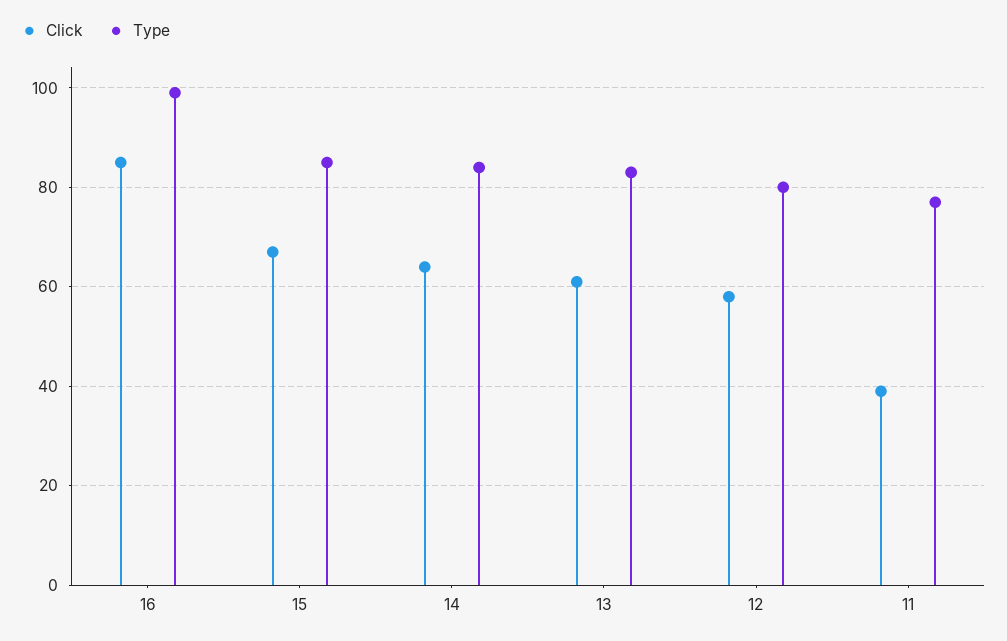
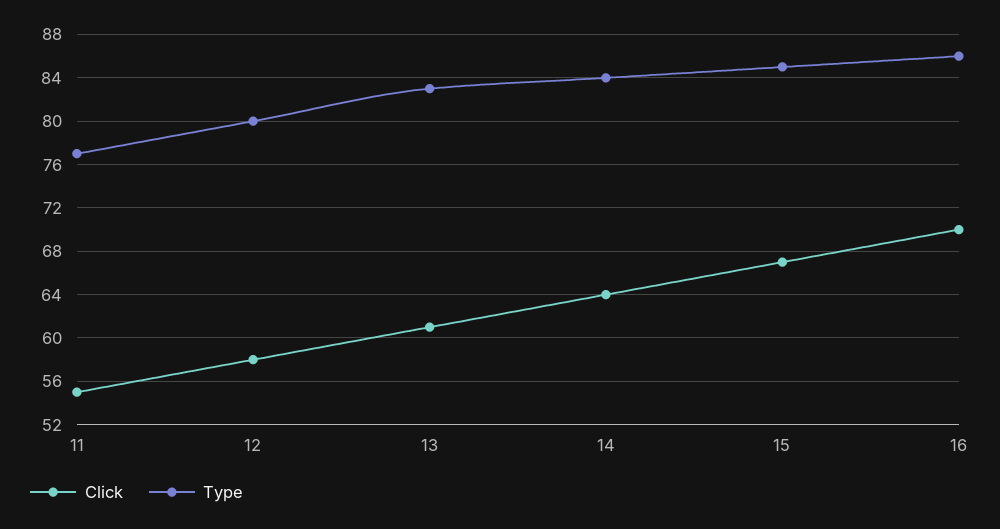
Click, 16: 85 -> 70
Type, 16: 100 -> 86
Click, 11: 40 -> 55

